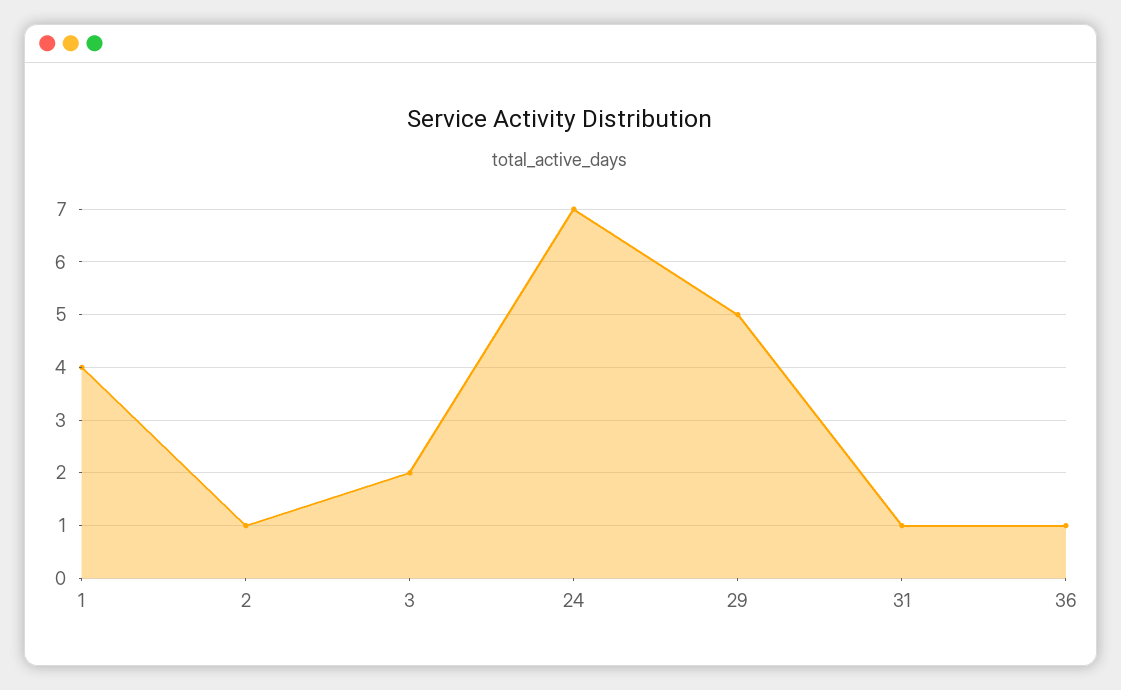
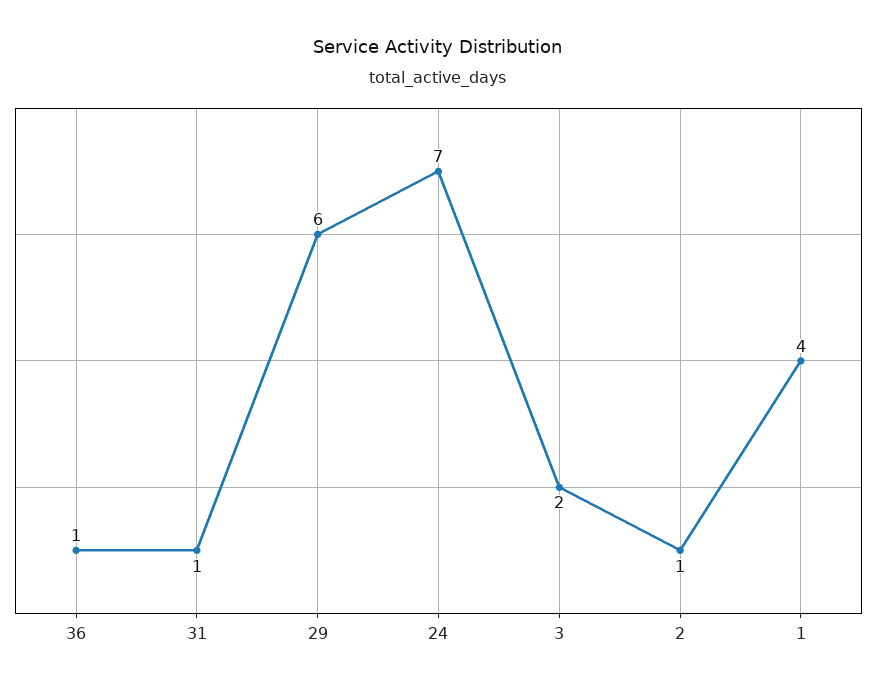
29: 5 -> 6

